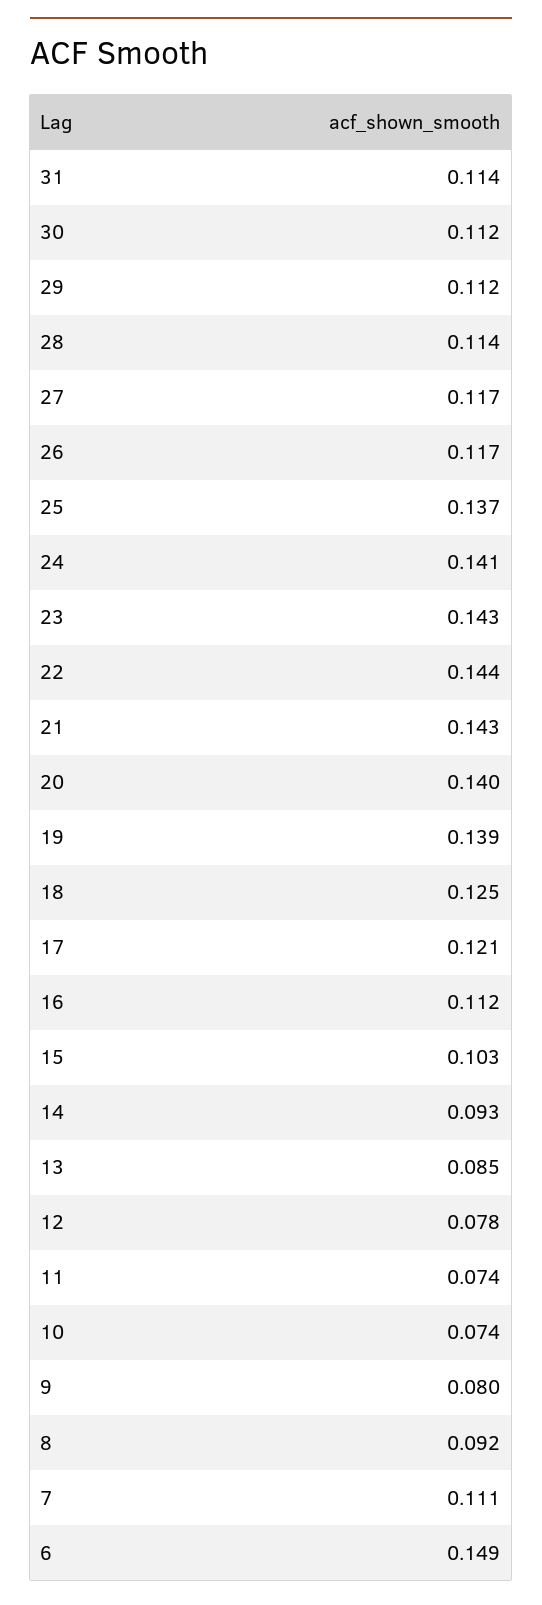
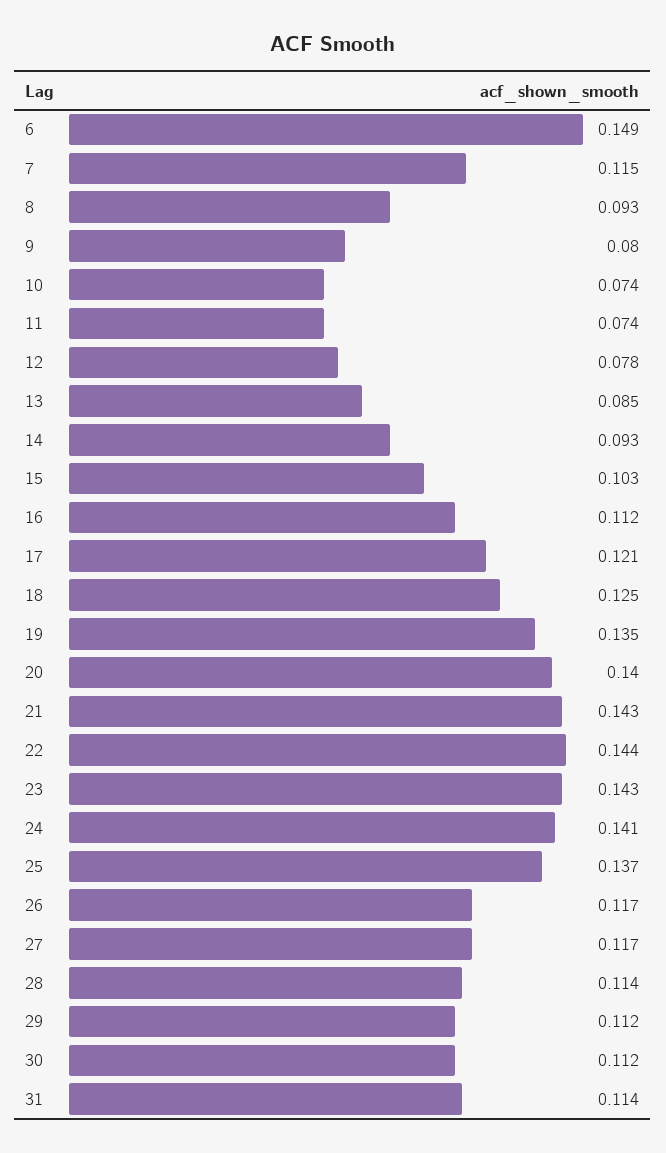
19: 0.139 -> 0.135
8: 0.092 -> 0.093
7: 0.111 -> 0.115

